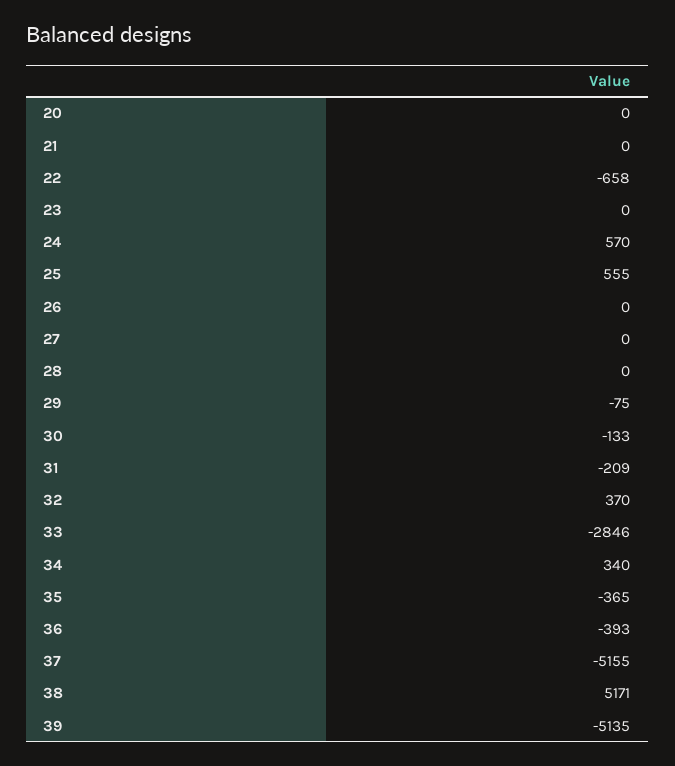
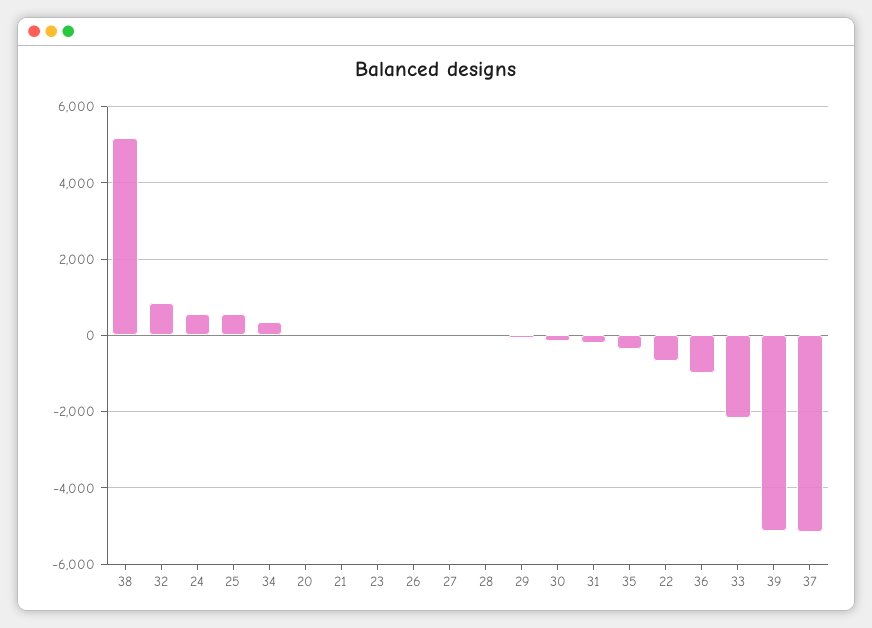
32: 370 -> 800
33: -2846 -> -2200
36: -393 -> -1000

